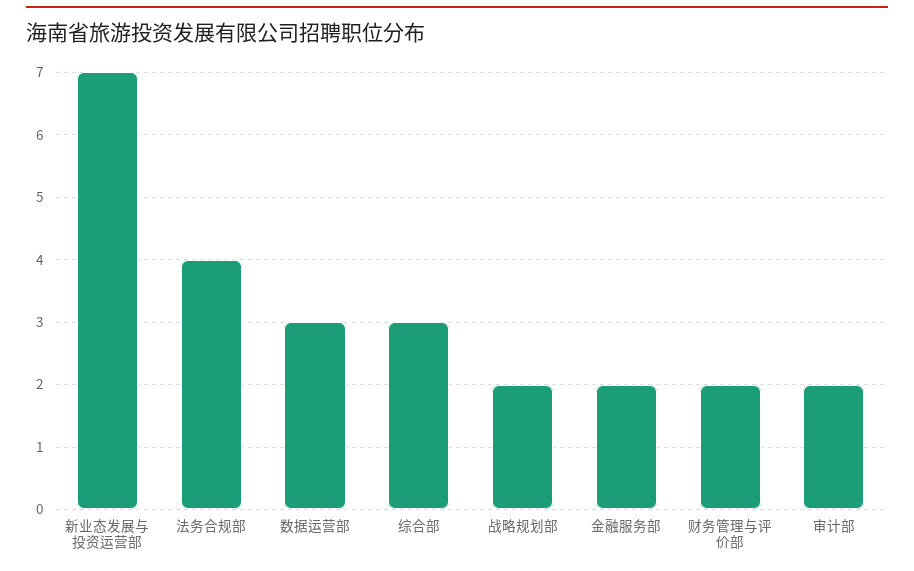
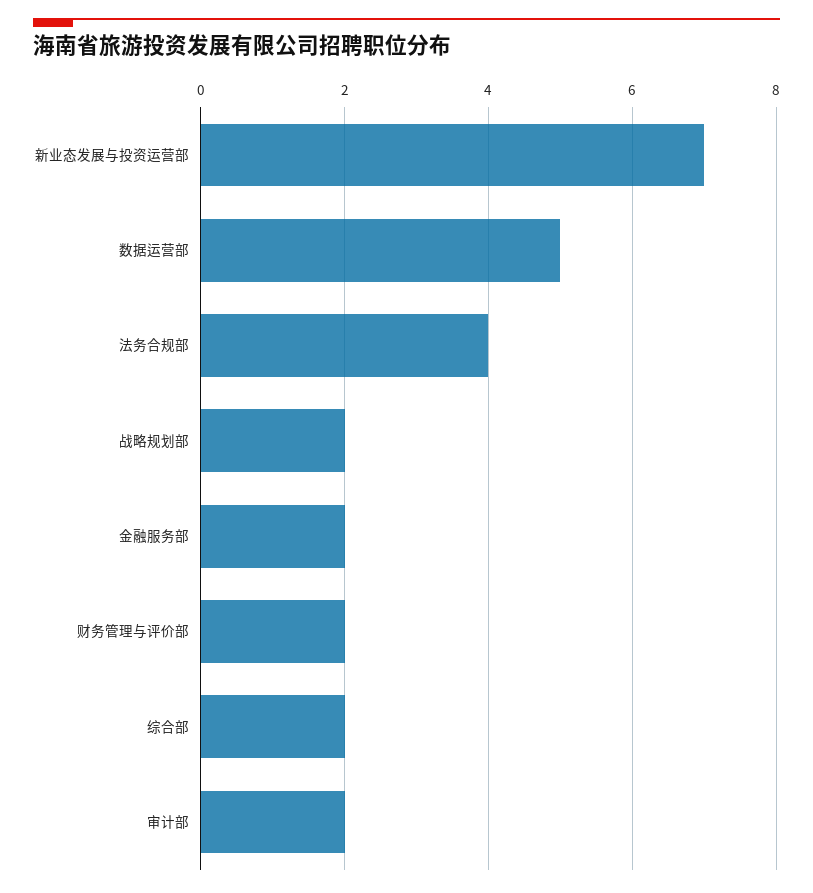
数据运营部: 3 -> 5
综合部: 3 -> 2

